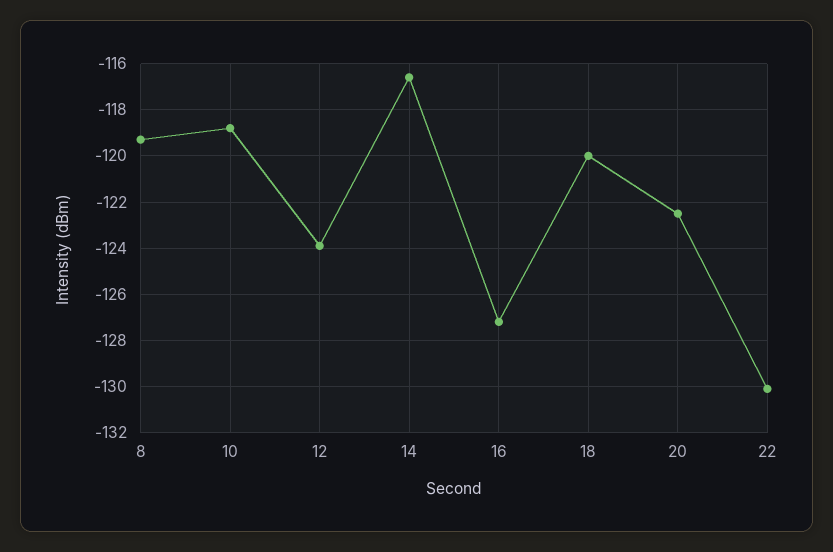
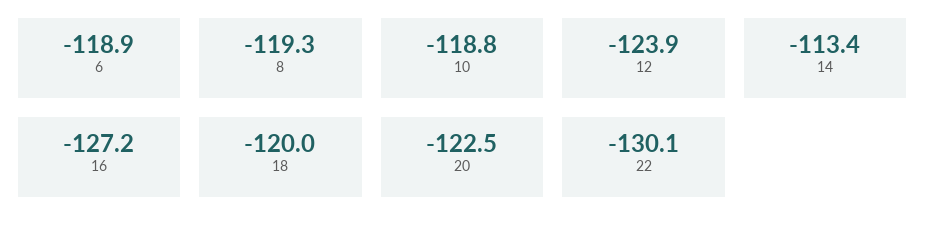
14: -116.5 -> -113.4
6: none -> -118.9

